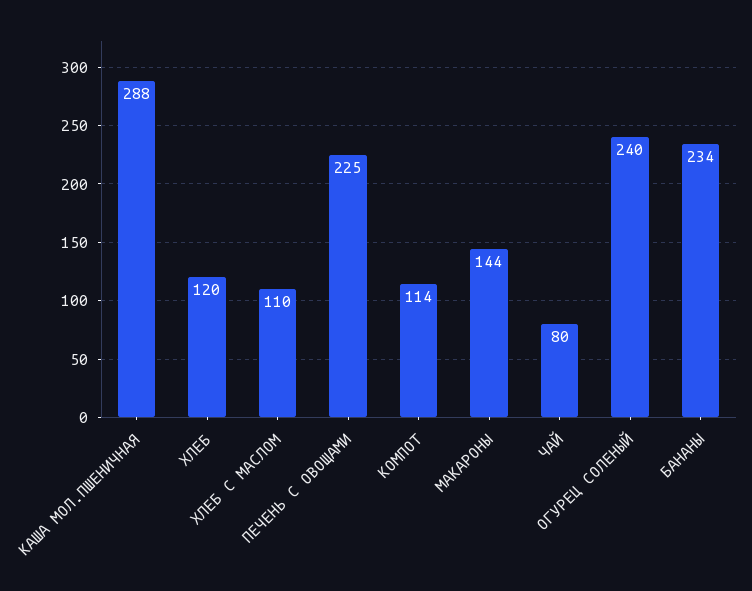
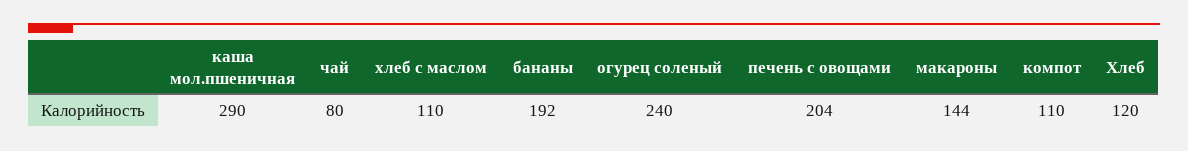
КАША МОЛ.ПШЕНИЧНАЯ: 288 -> 290
ПЕЧЕНЬ С ОВОЩАМИ: 225 -> 204
КОМПОТ: 114 -> 110
БАНАНЫ: 234 -> 192

